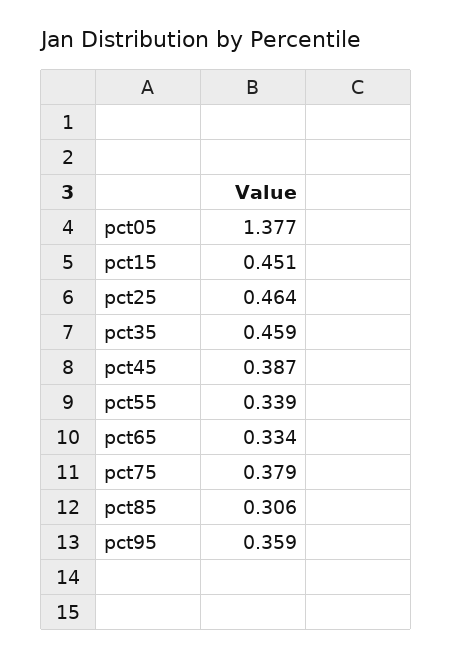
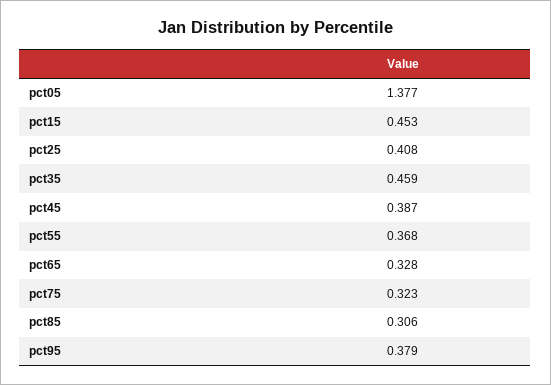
pct15: 0.451 -> 0.453
pct25: 0.464 -> 0.408
pct55: 0.339 -> 0.368
pct65: 0.334 -> 0.328
pct75: 0.379 -> 0.323
pct95: 0.359 -> 0.379

